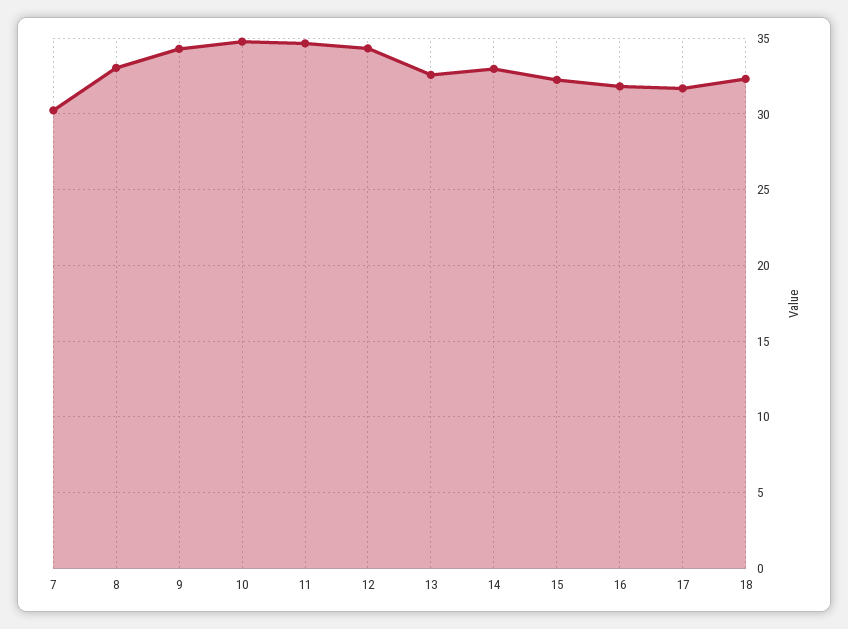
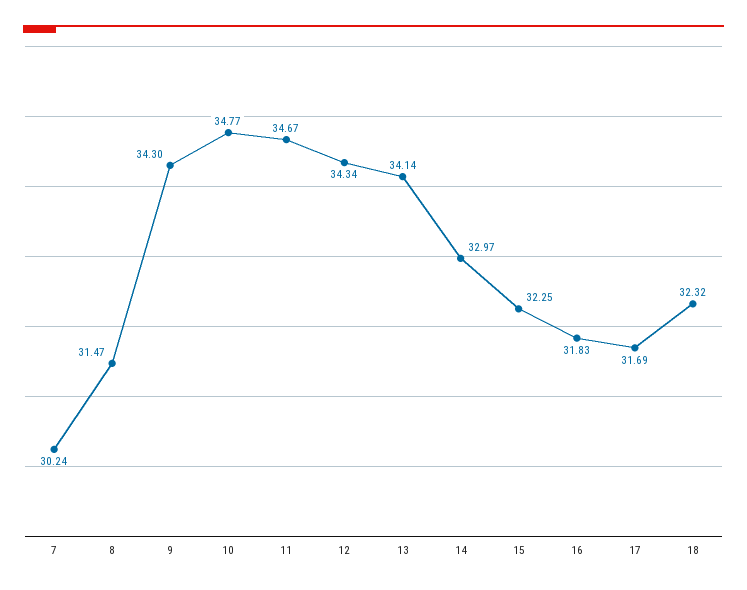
8: 33 -> 31.47
13: 32.5 -> 34.14

